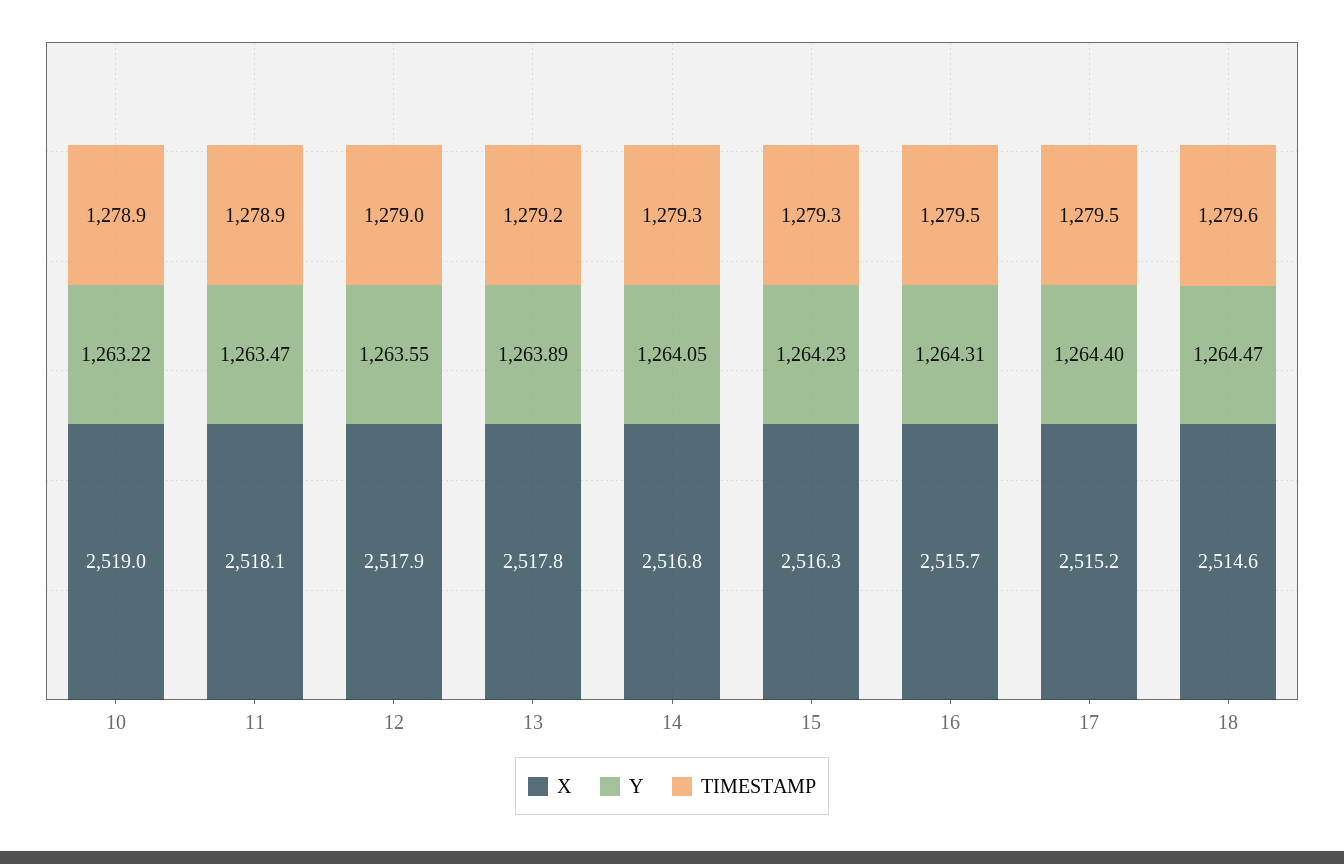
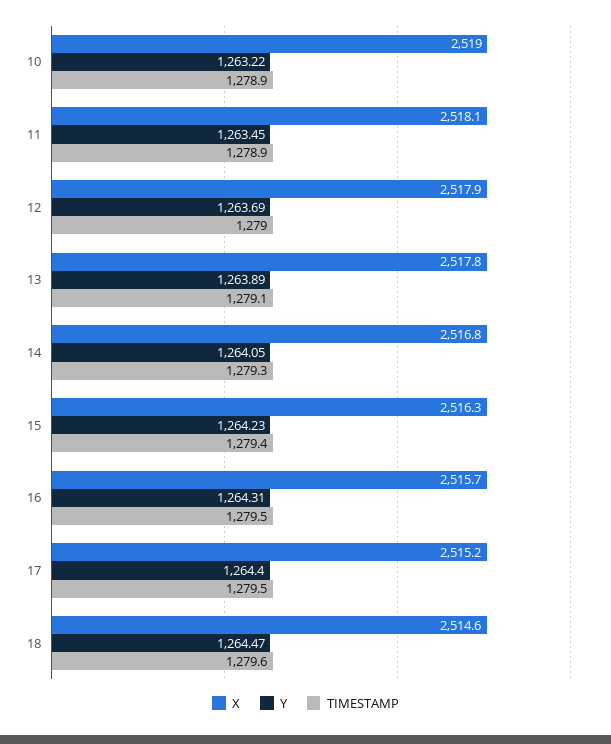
Y, 11: 1263.47 -> 1263.45
Y, 12: 1263.55 -> 1263.69
TIMESTAMP, 13: 1279.2 -> 1279.1
TIMESTAMP, 15: 1279.3 -> 1279.4

